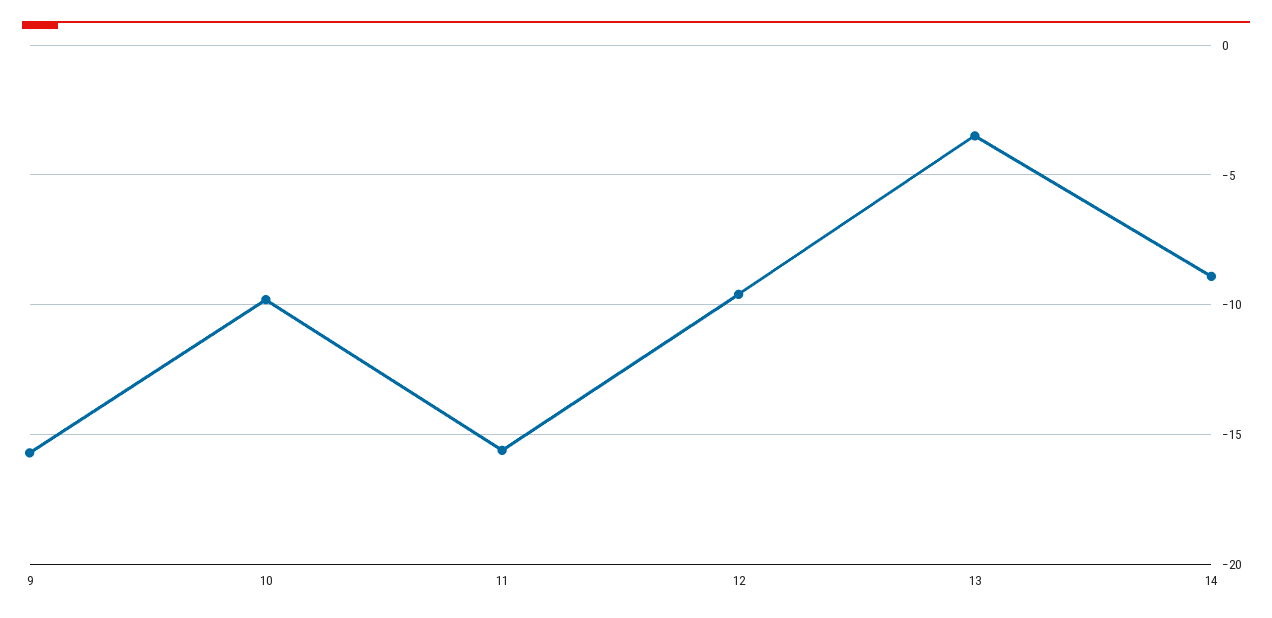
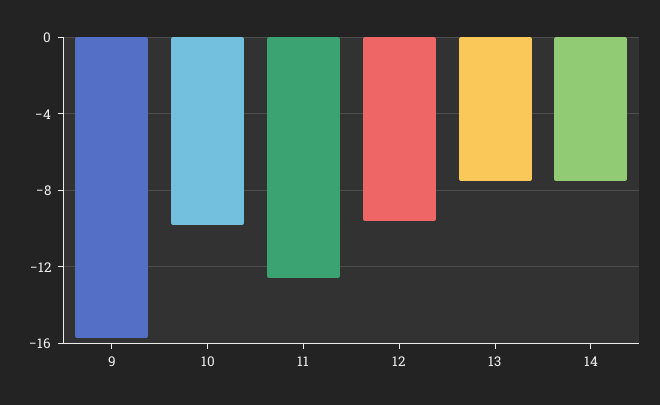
11: -15.5 -> -12.5
13: -3.5 -> -7.5
14: -9 -> -7.5

